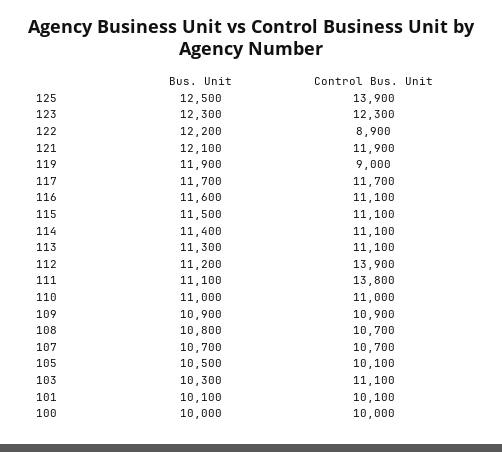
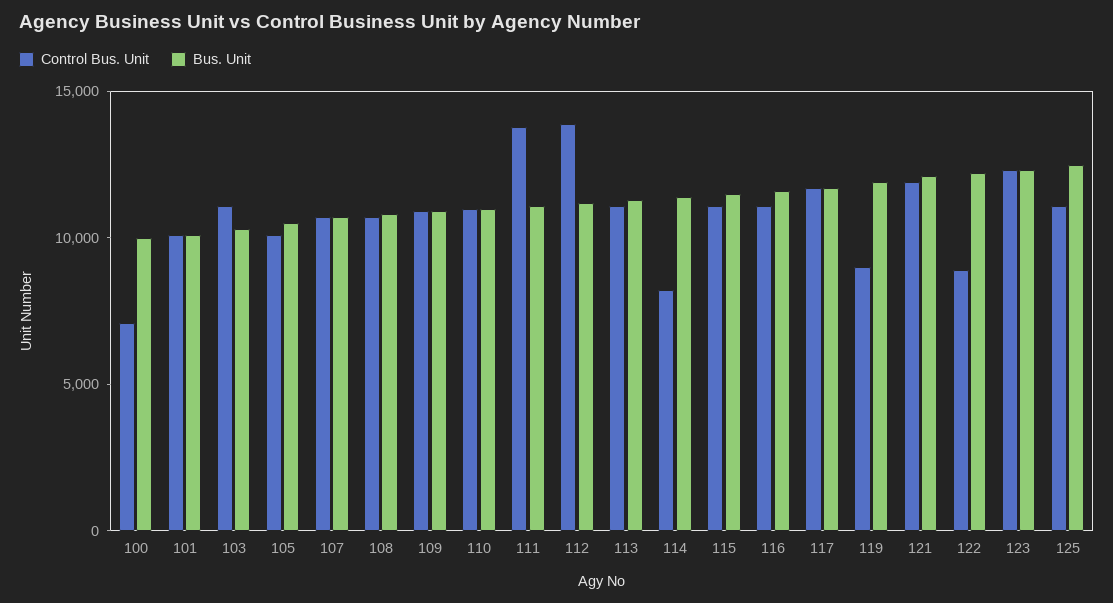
Control Bus. Unit, 125: 13900 -> 11000
Control Bus. Unit, 114: 11100 -> 8000
Control Bus. Unit, 100: 10000 -> 7000

